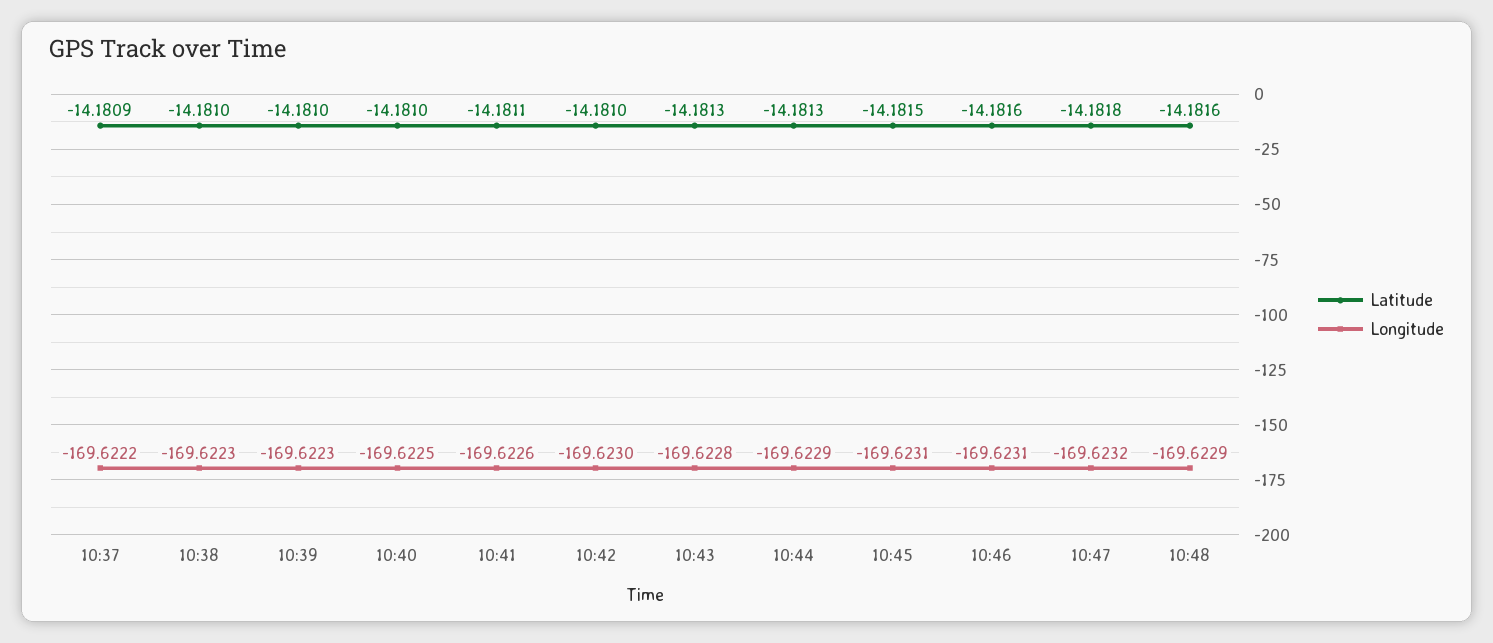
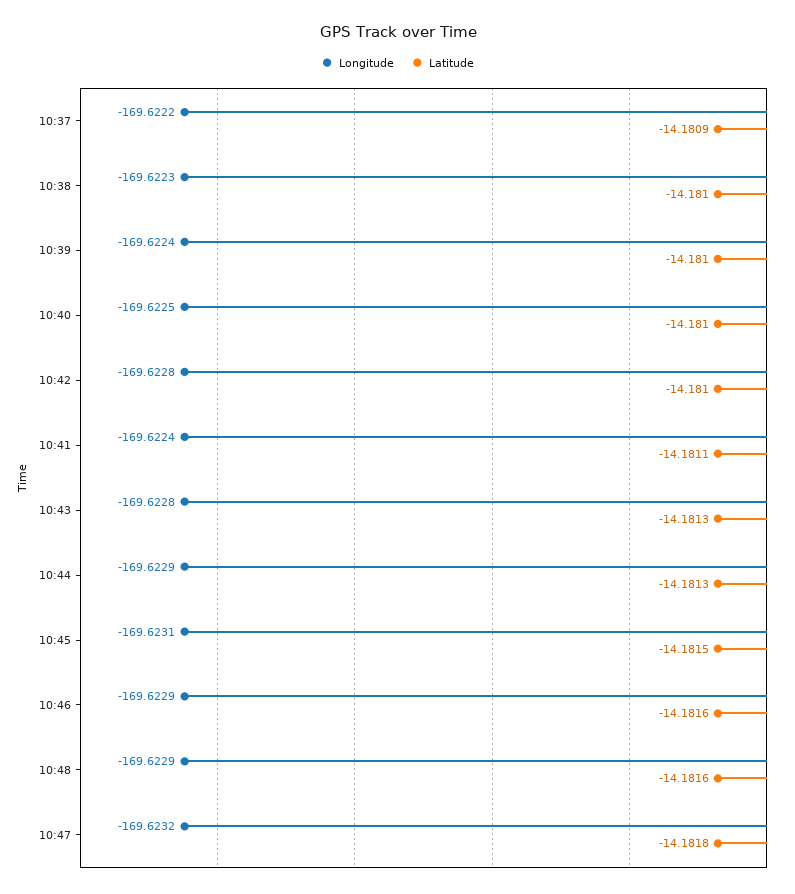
Longitude, 10:39: -169.6223 -> -169.6224
Longitude, 10:41: -169.6226 -> -169.6224
Longitude, 10:42: -169.623 -> -169.6228
Longitude, 10:46: -169.6231 -> -169.6229

